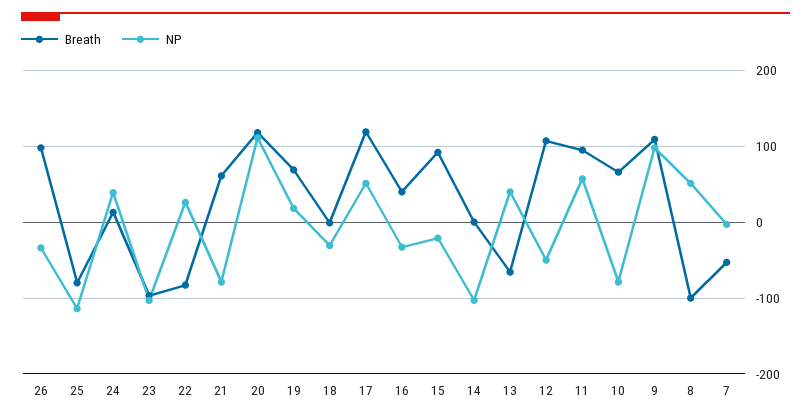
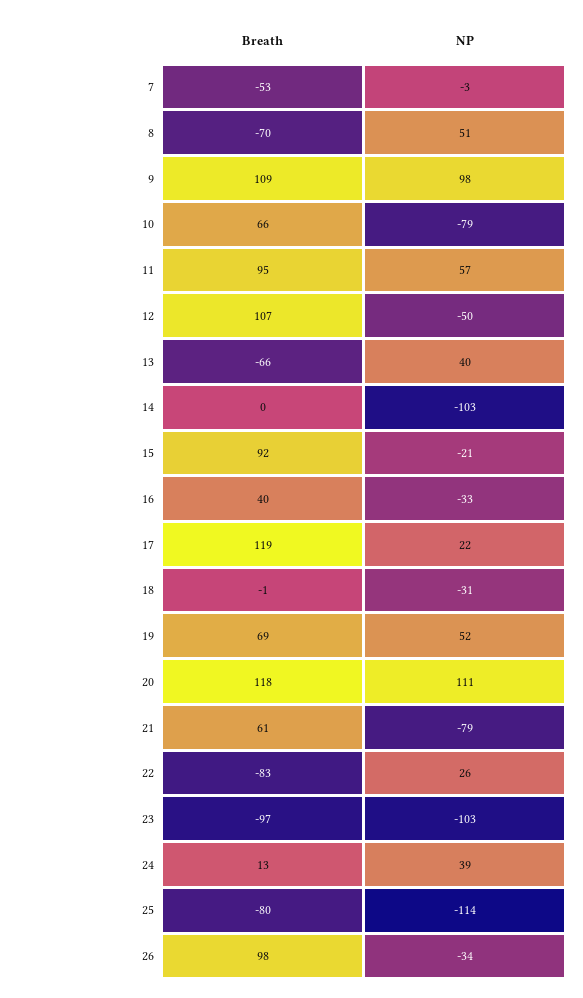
NP, 19: 20 -> 52
NP, 17: 50 -> 22
Breath, 8: -100 -> -70

